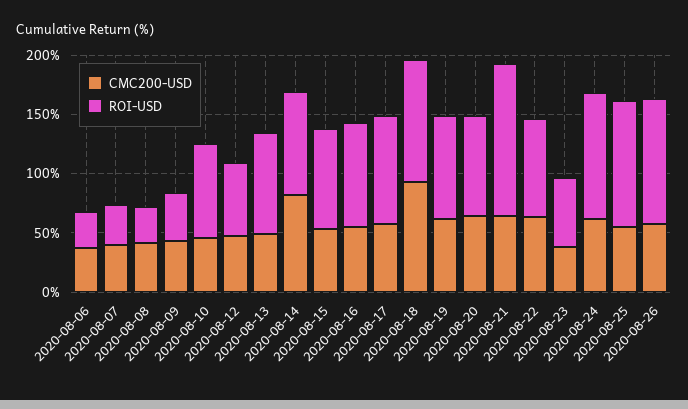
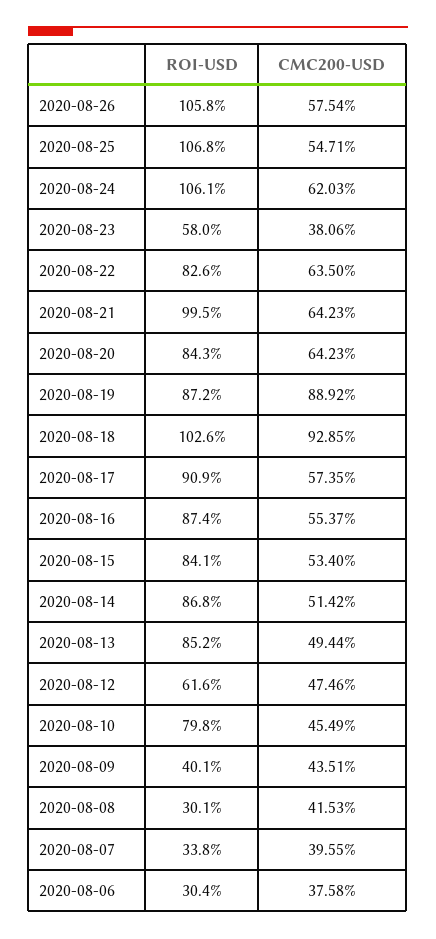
CMC200-USD, 2020-08-14: 80 -> 51.42
CMC200-USD, 2020-08-19: 60 -> 88.92
ROI-USD, 2020-08-21: 130 -> 99.5

